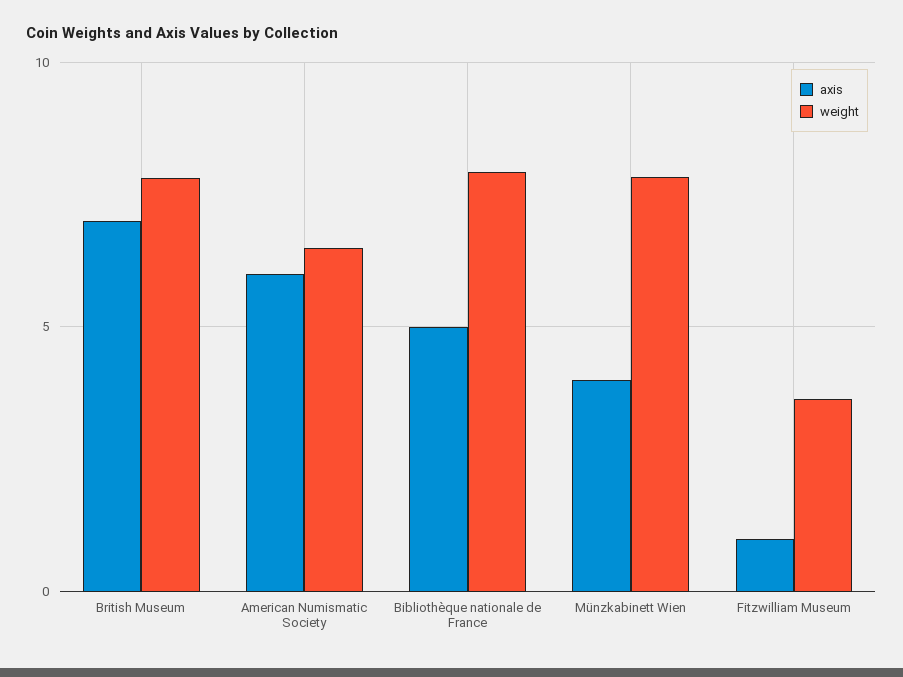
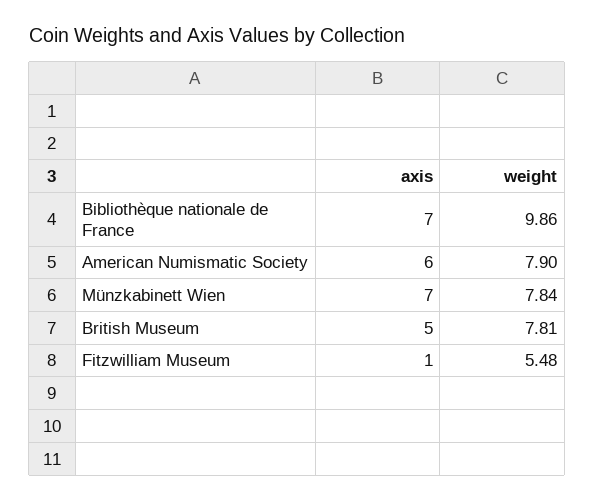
axis, British Museum: 7 -> 5
weight, American Numismatic Society: 6.5 -> 7.9
axis, Bibliothèque nationale de France: 5 -> 7
weight, Bibliothèque nationale de France: 8 -> 9.86
axis, Münzkabinett Wien: 4 -> 7
weight, Fitzwilliam Museum: 3.5 -> 5.48

